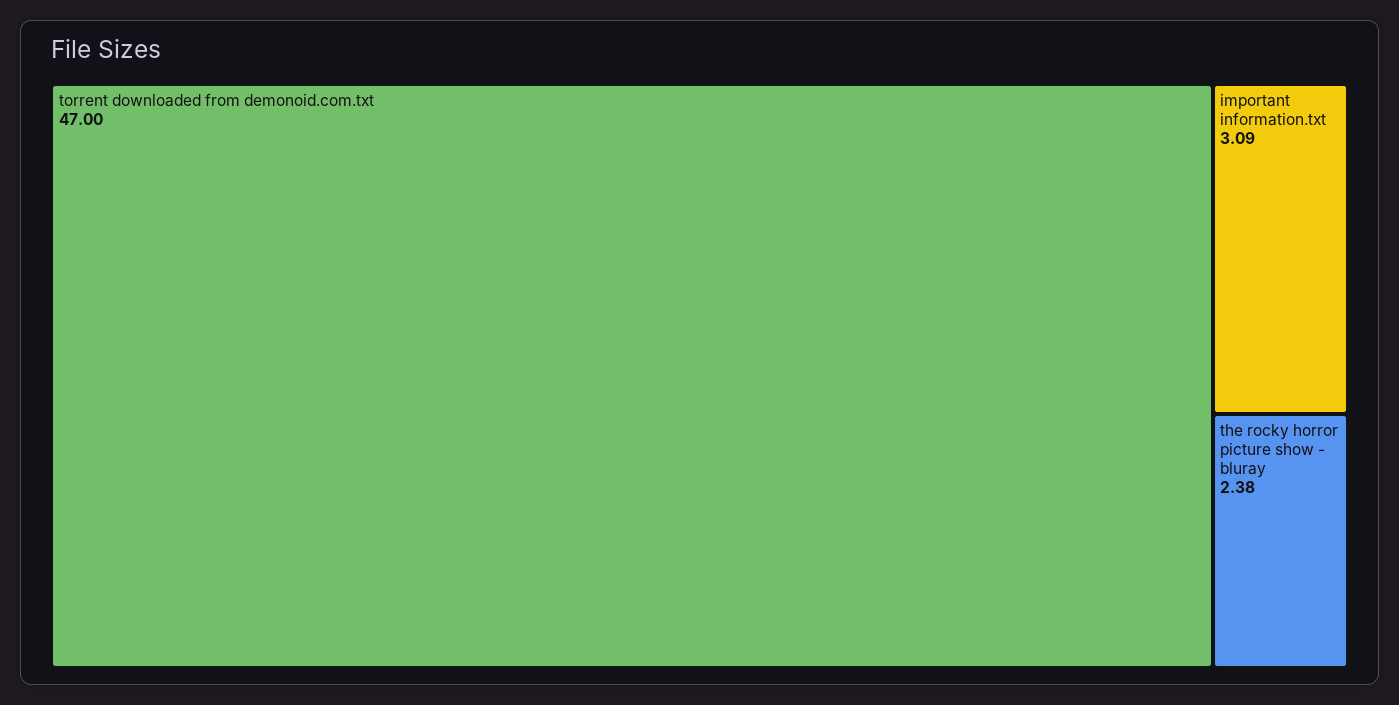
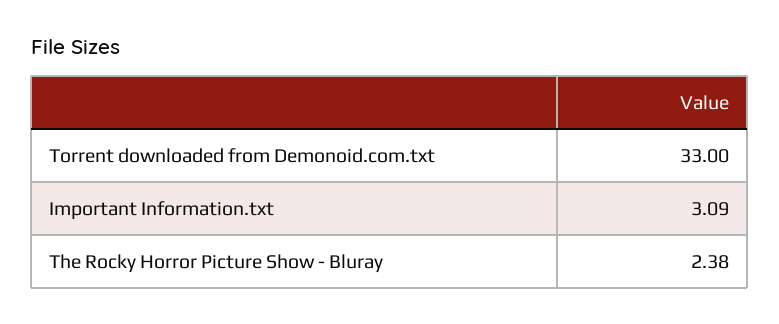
torrent downloaded from demonoid.com.txt: 47 -> 33

